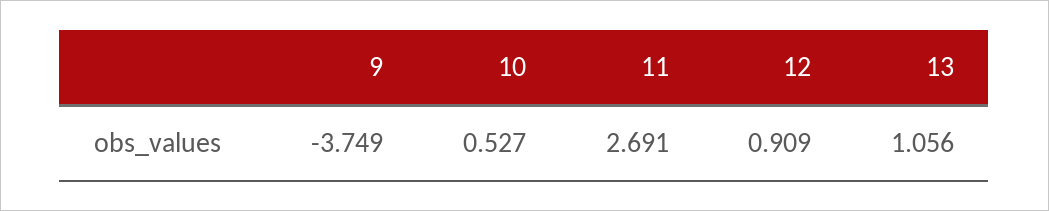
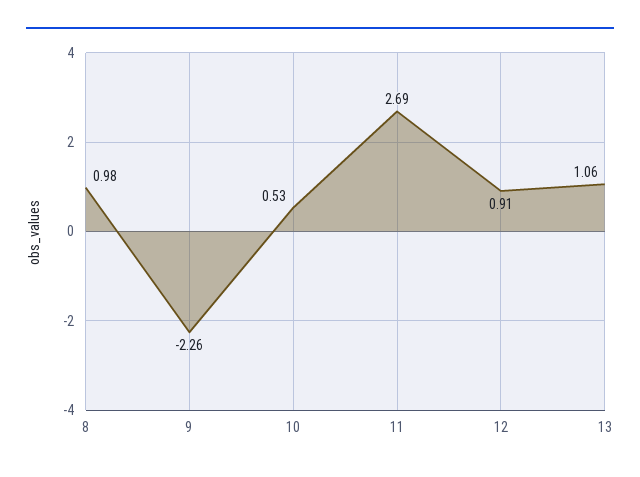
9: -3.749 -> -2.26
8: none -> 0.98

